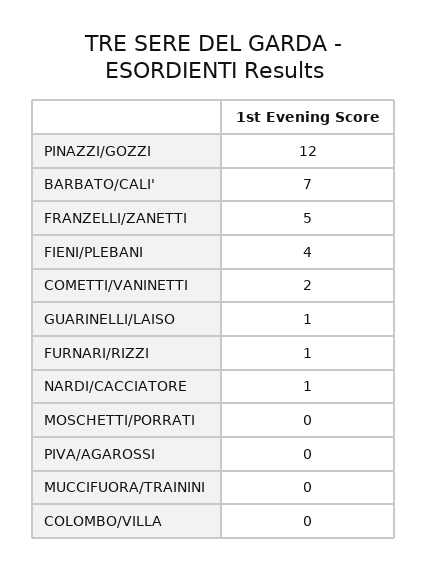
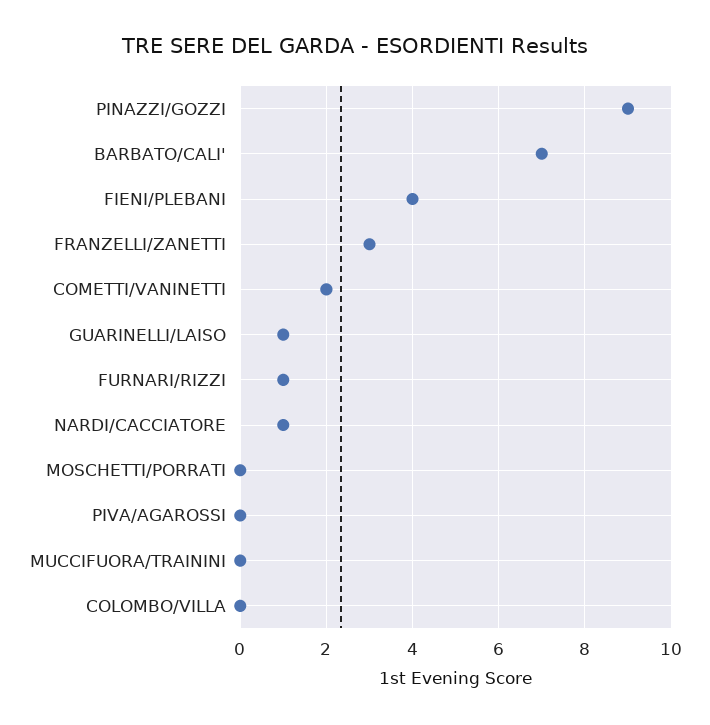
PINAZZI/GOZZI: 12 -> 9
FRANZELLI/ZANETTI: 5 -> 3

